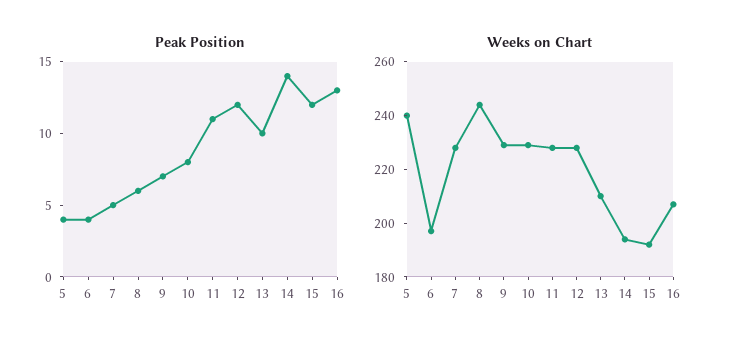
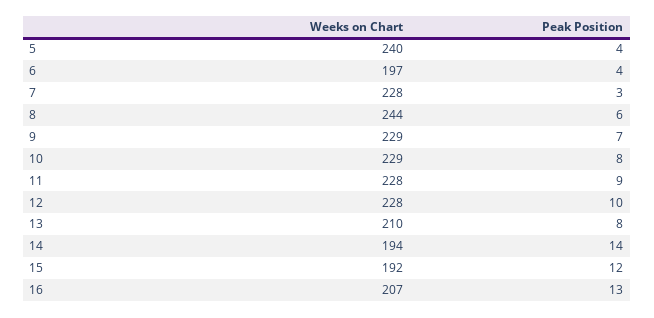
Peak Position, 7: 5 -> 3
Peak Position, 11: 11 -> 9
Peak Position, 12: 12 -> 10
Peak Position, 13: 10 -> 8

